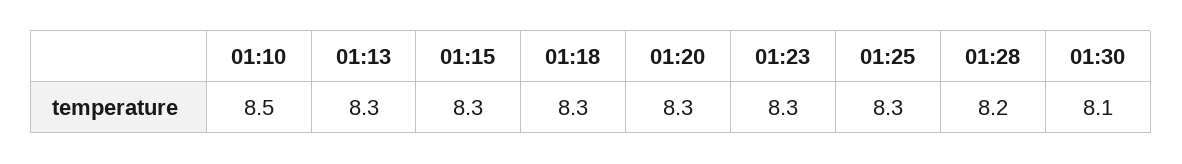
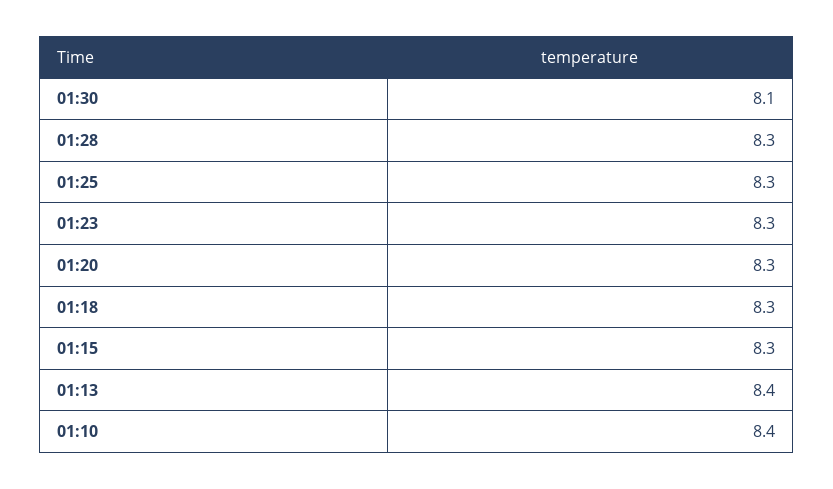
01:10: 8.5 -> 8.4
01:13: 8.3 -> 8.4
01:28: 8.2 -> 8.3

